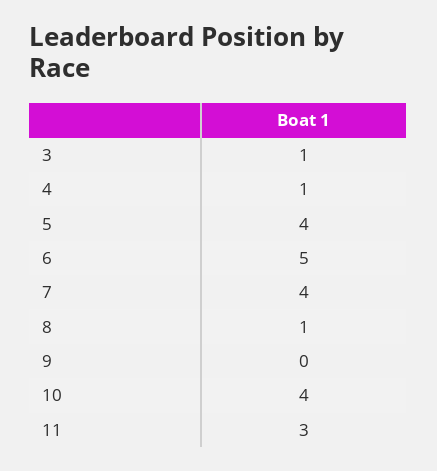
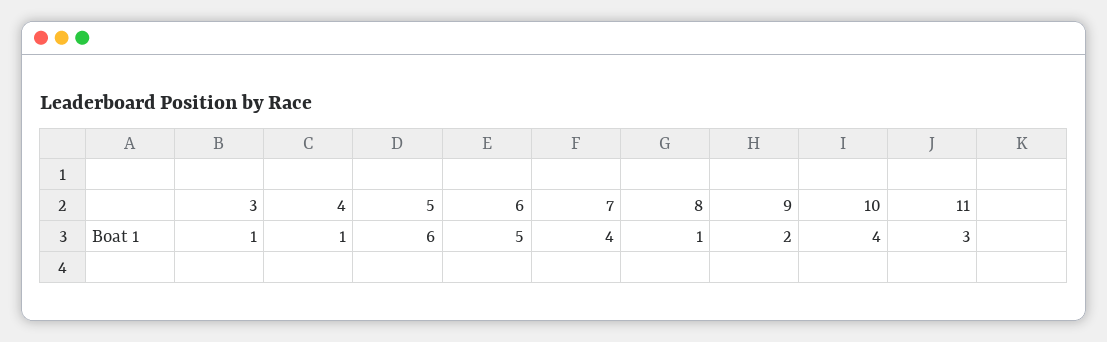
5: 4 -> 6
9: 0 -> 2

